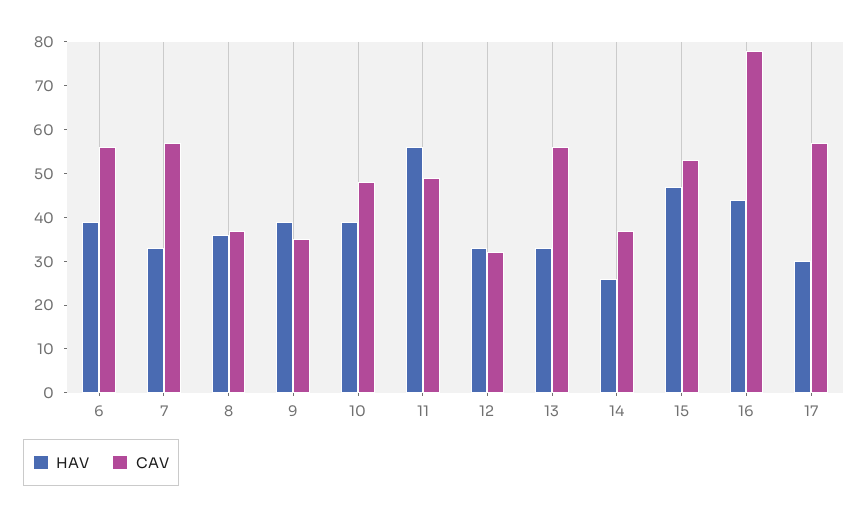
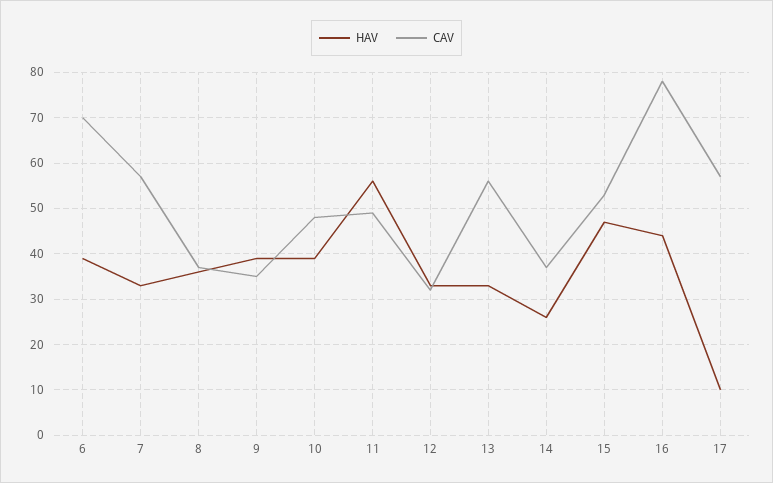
CAV, 6: 55 -> 70
HAV, 17: 30 -> 10

